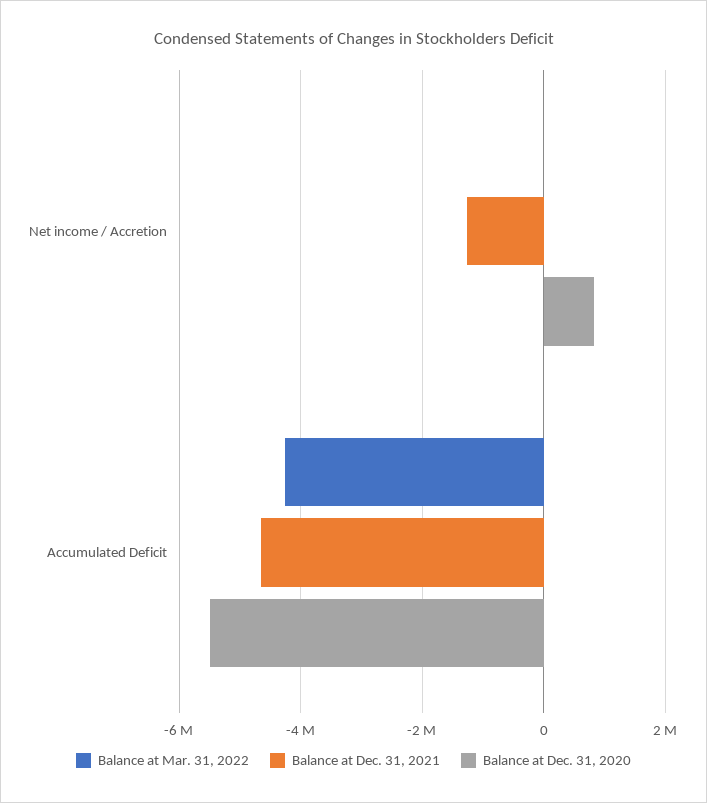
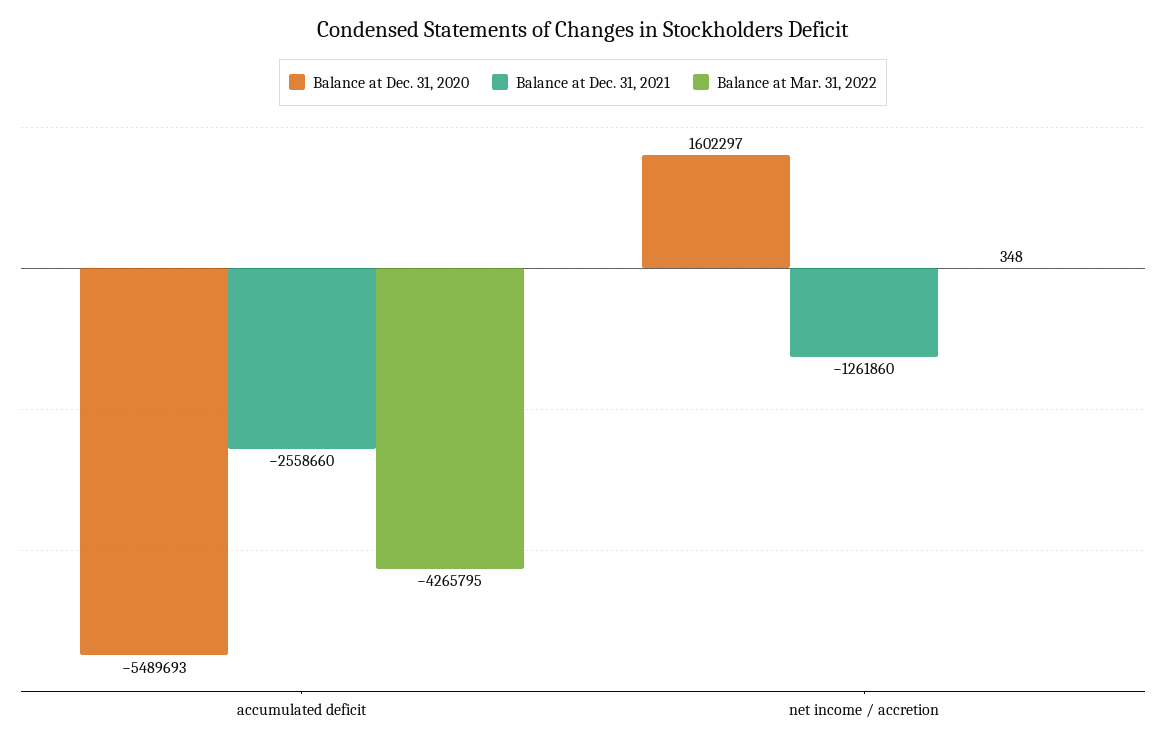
Balance at Dec. 31, 2020, Net income / Accretion: 800000 -> 1602297
Balance at Dec. 31, 2021, Accumulated Deficit: -4600000 -> -2558660

